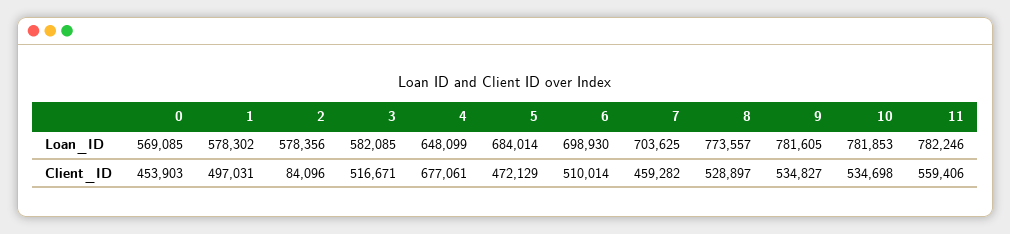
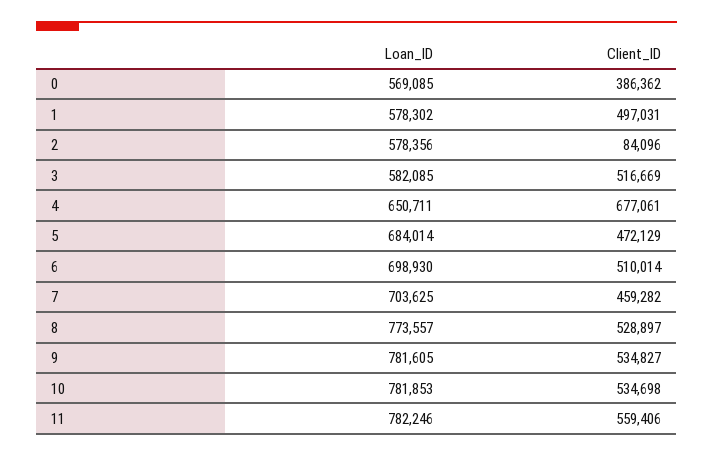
4, Loan_ID: 648099 -> 650711
0, Client_ID: 453903 -> 386362
3, Client_ID: 516671 -> 516669

